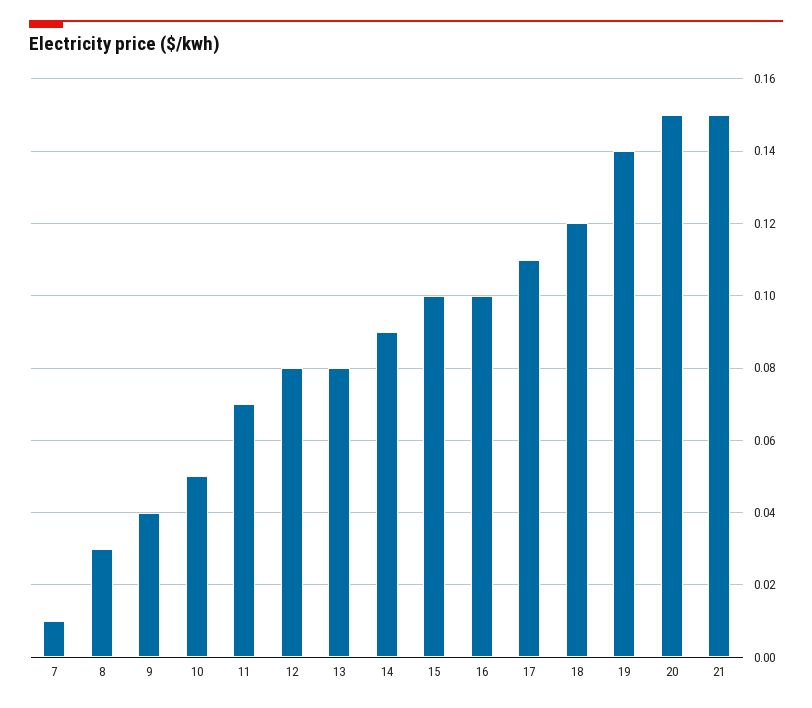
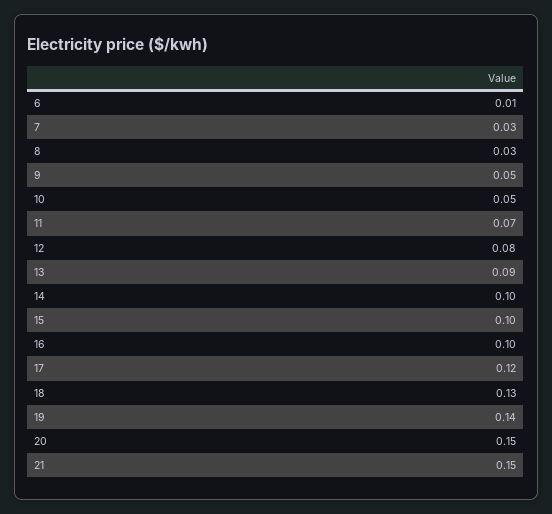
7: 0.01 -> 0.03
9: 0.04 -> 0.05
13: 0.08 -> 0.09
14: 0.09 -> 0.1
17: 0.11 -> 0.12
18: 0.12 -> 0.13
6: none -> 0.01

